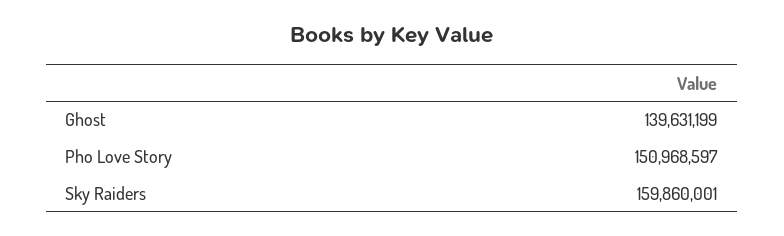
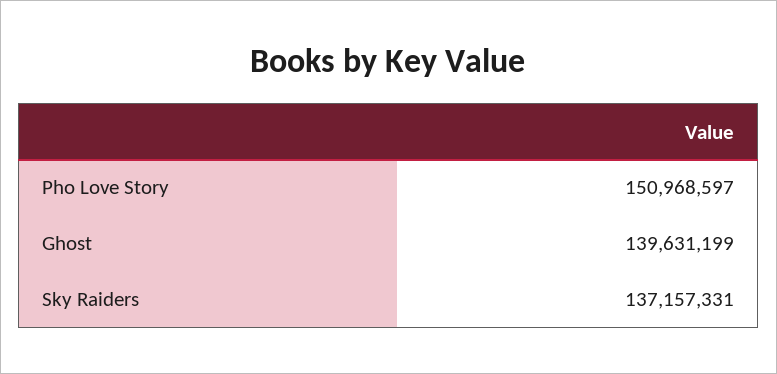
Sky Raiders: 159860001 -> 137157331

